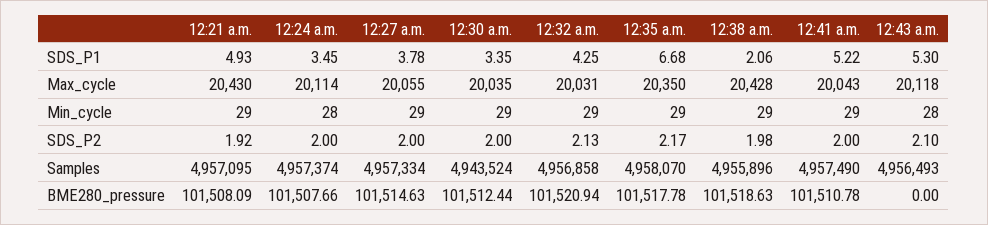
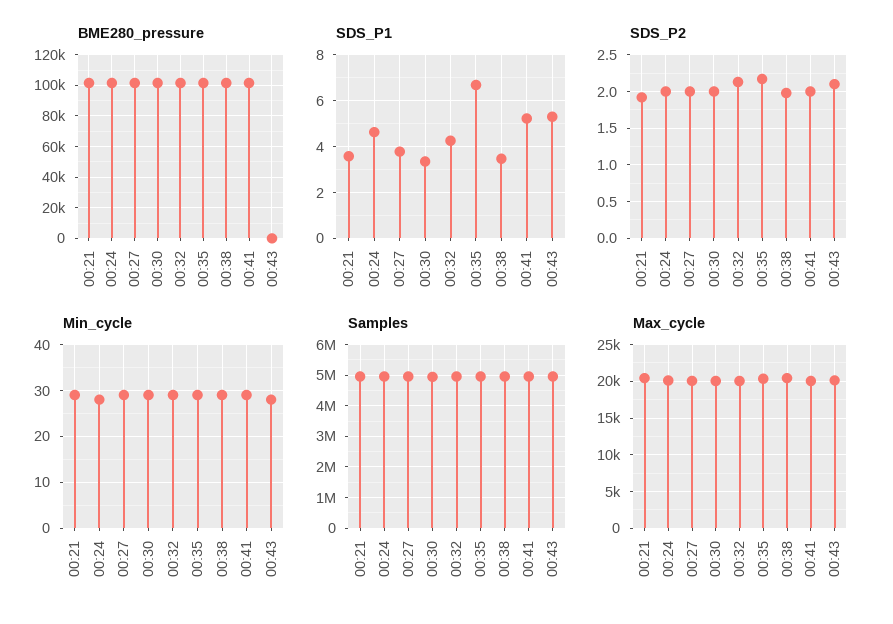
SDS_P1, 12:21 a.m.: 4.93 -> 3.5
SDS_P1, 12:24 a.m.: 3.45 -> 4.5
SDS_P1, 12:38 a.m.: 2.06 -> 3.5

